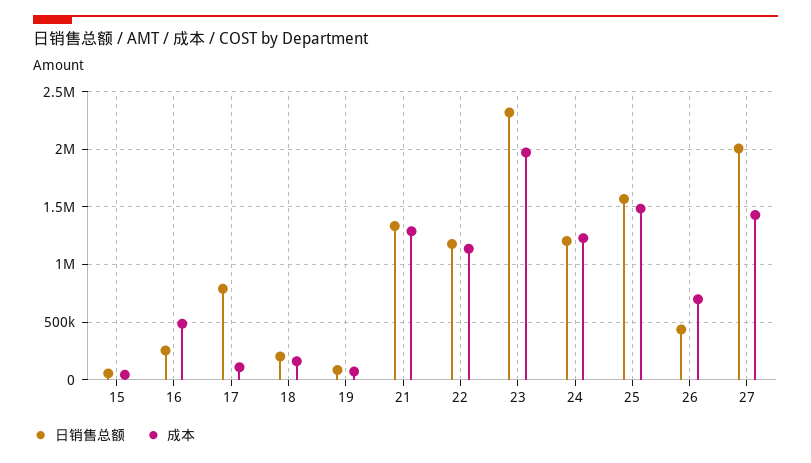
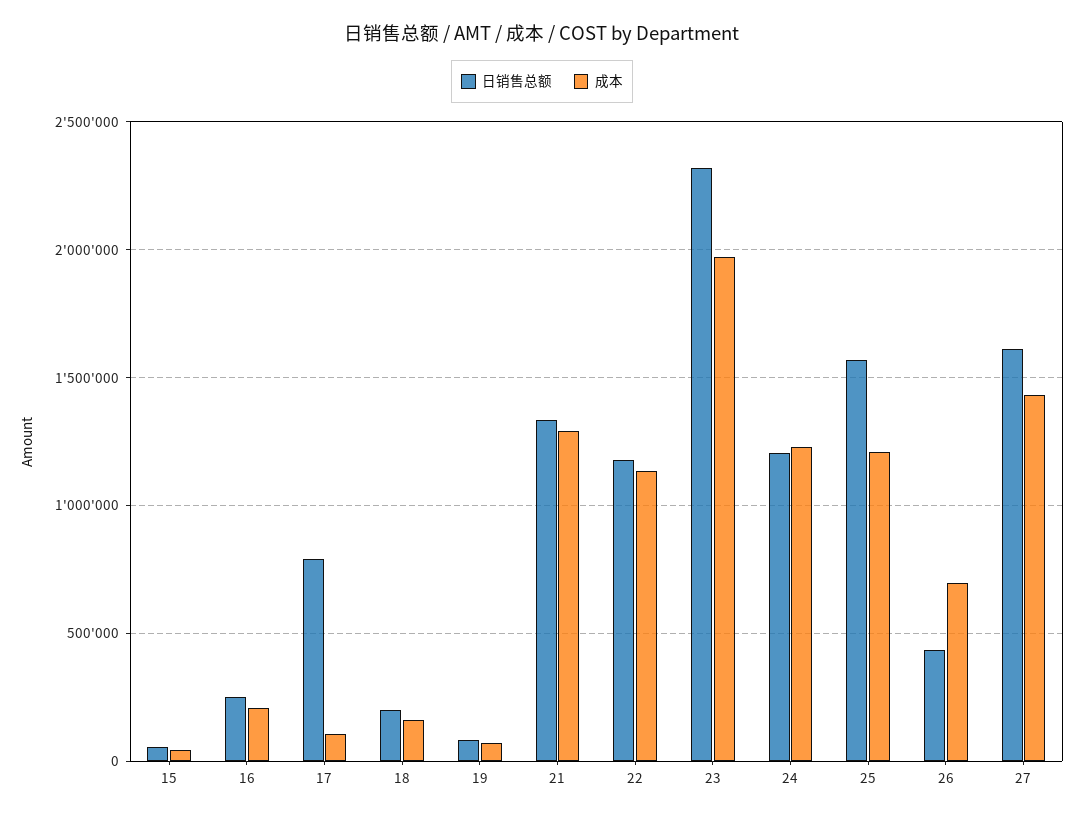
成本, 16: 500000 -> 200000
成本, 25: 1500000 -> 1200000
日销售总额, 27: 2000000 -> 1600000

